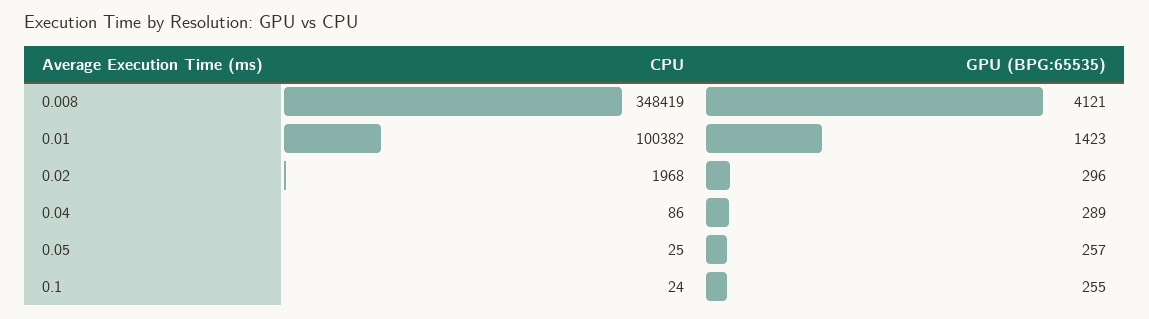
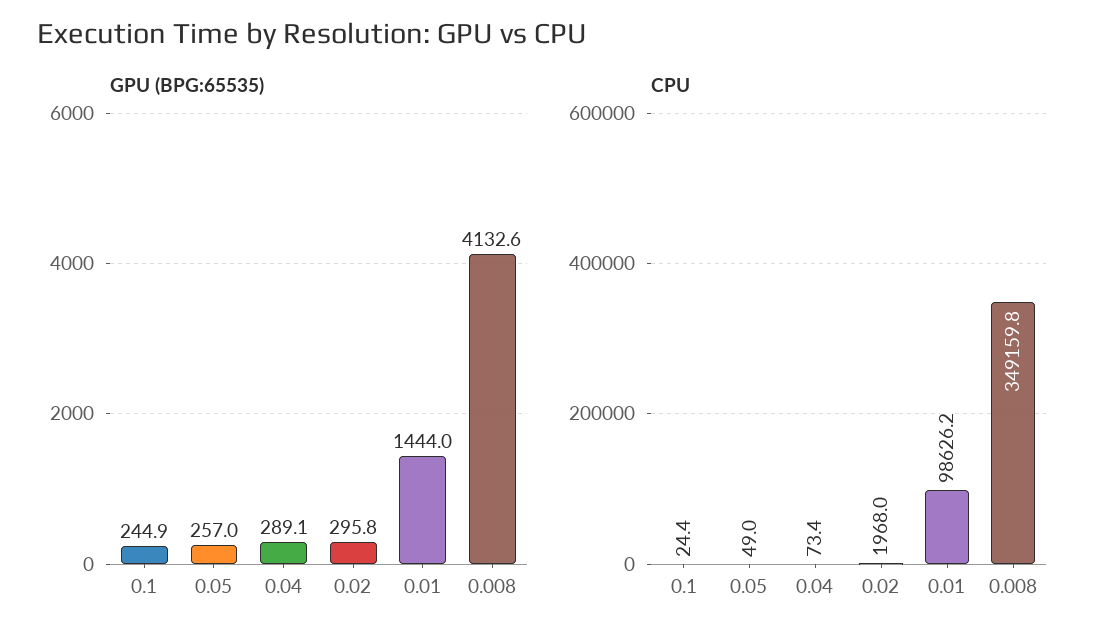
CPU, 0.008: 348419 -> 349159.8
GPU (BPG:65535), 0.008: 4121 -> 4132.6
CPU, 0.01: 100382 -> 98626.2
GPU (BPG:65535), 0.01: 1423 -> 1444
CPU, 0.04: 86 -> 73.4
CPU, 0.05: 25 -> 49
GPU (BPG:65535), 0.1: 255 -> 244.9

